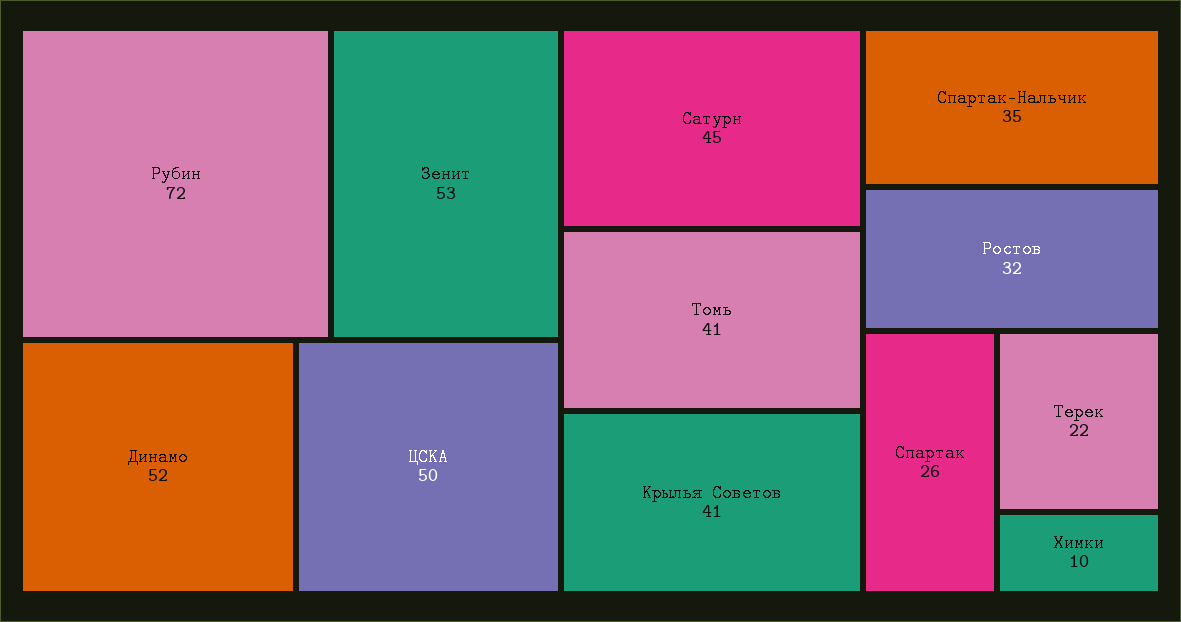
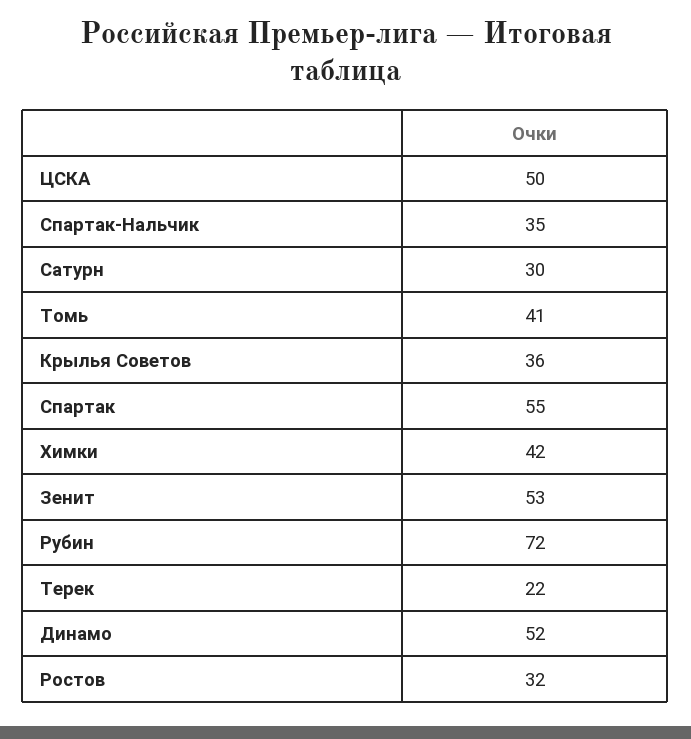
Сатурн: 45 -> 30
Крылья Советов: 41 -> 36
Спартак: 26 -> 55
Химки: 10 -> 42

